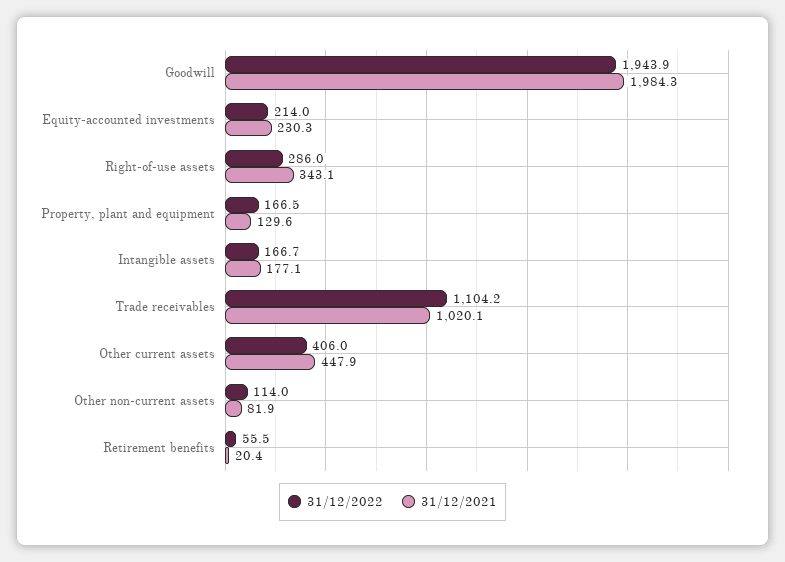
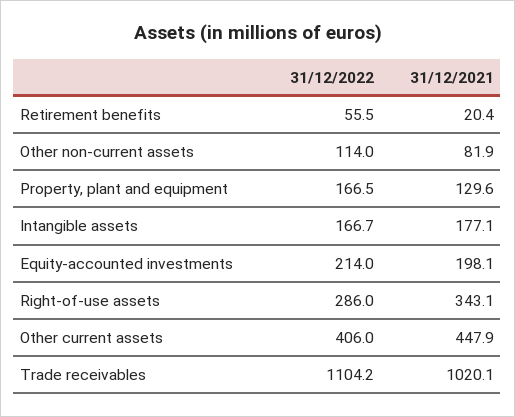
31/12/2022, Goodwill: 1943.9 -> none
31/12/2021, Goodwill: 1984.3 -> none
31/12/2021, Equity-accounted investments: 230.3 -> 198.1

